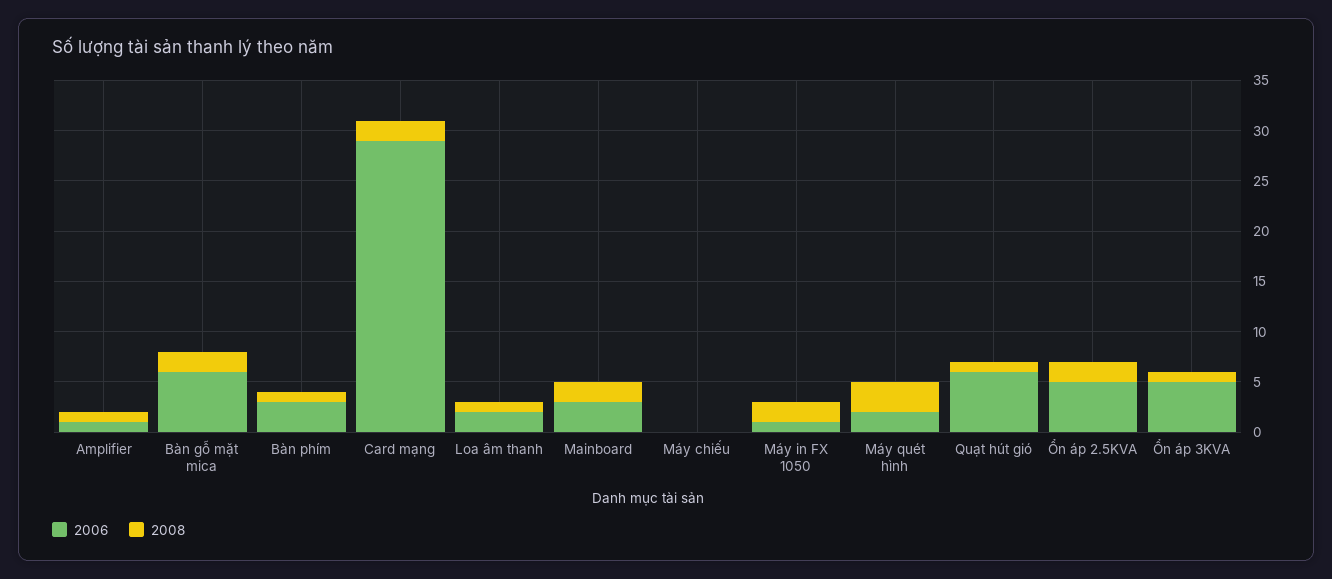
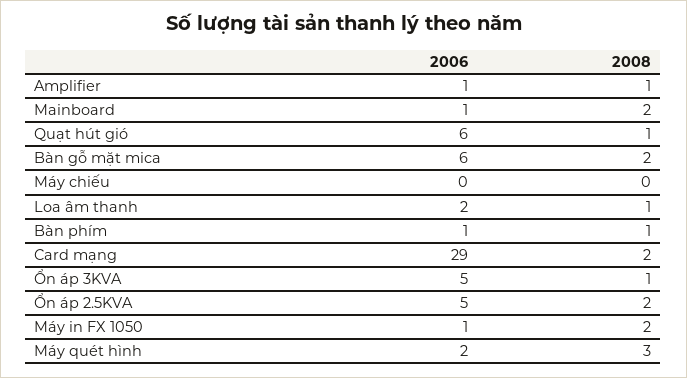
2006, Bàn phím: 3 -> 1
2006, Mainboard: 3 -> 1

